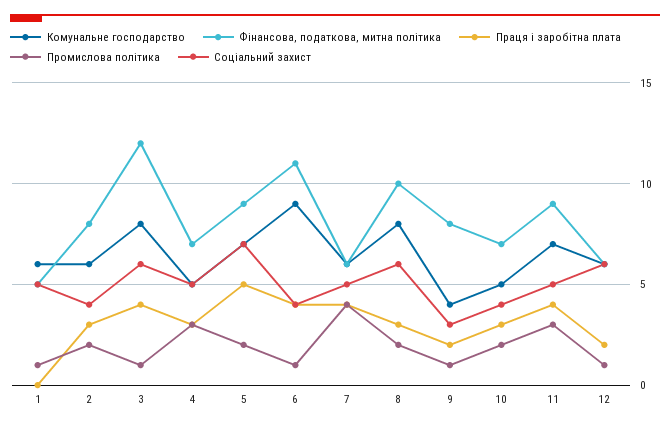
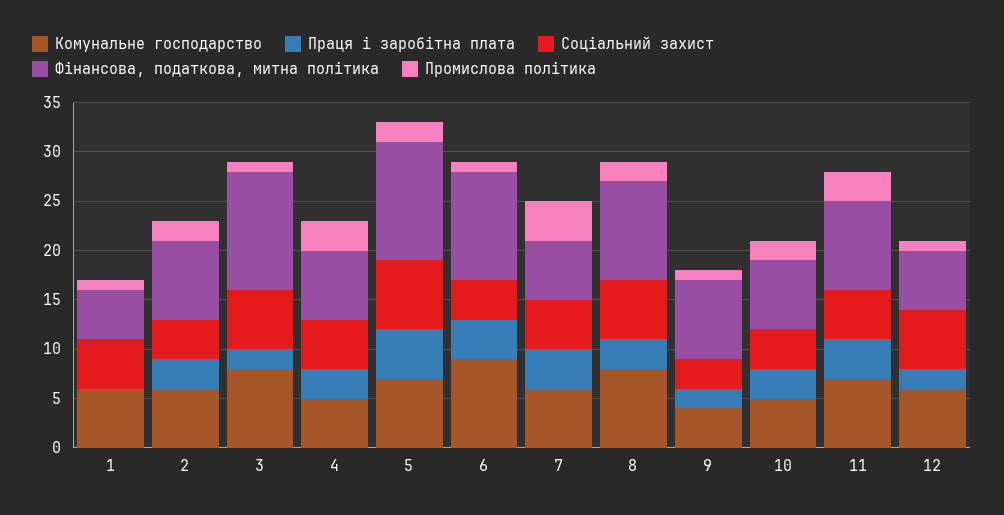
Праця і заробітна плата, 3: 4 -> 2
Фінансова, податкова, митна політика, 5: 9 -> 12

